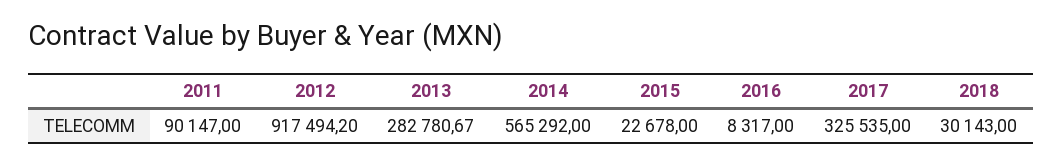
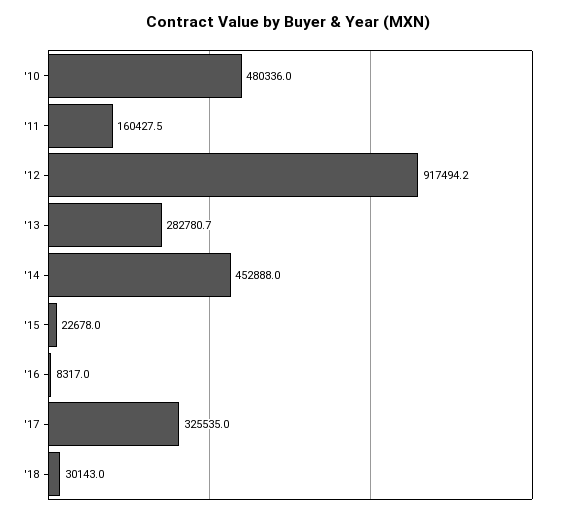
2011: 90147 -> 160427.5
2014: 565292 -> 452888
'10: none -> 480336

